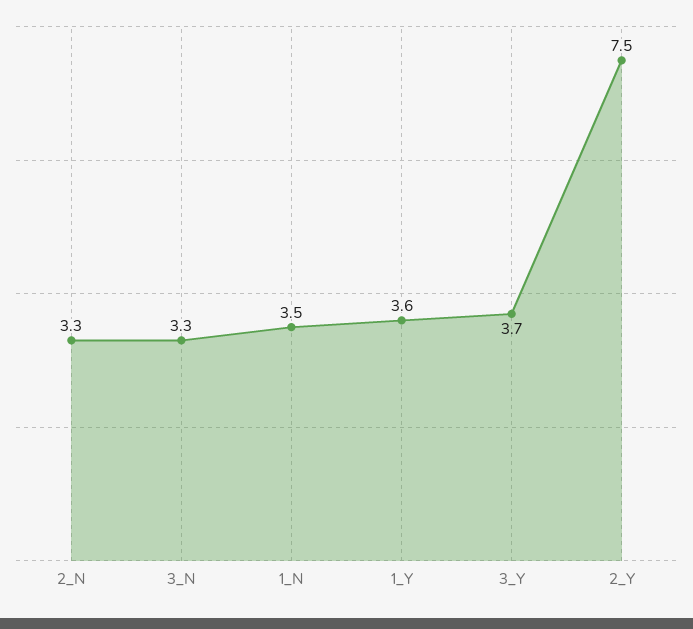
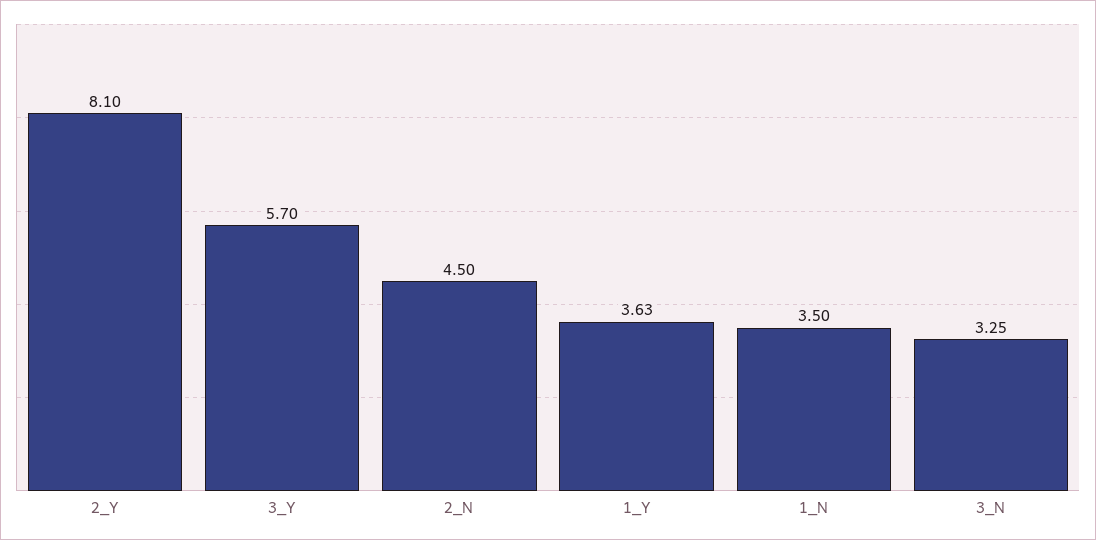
2_N: 3.3 -> 4.5
3_Y: 3.7 -> 5.7
2_Y: 7.5 -> 8.1

